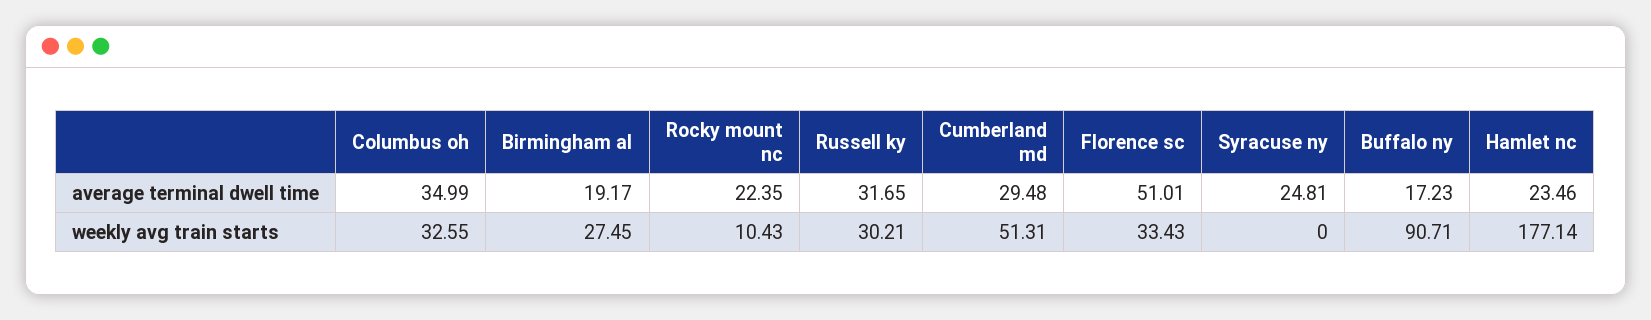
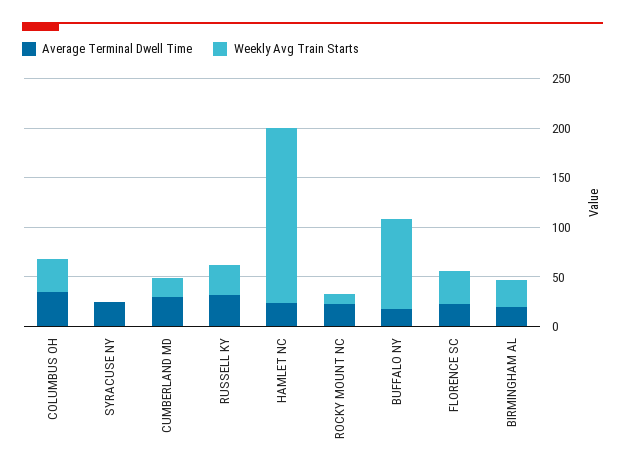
average terminal dwell time, Florence sc: 51.01 -> 20
weekly avg train starts, Cumberland md: 51.31 -> 20

